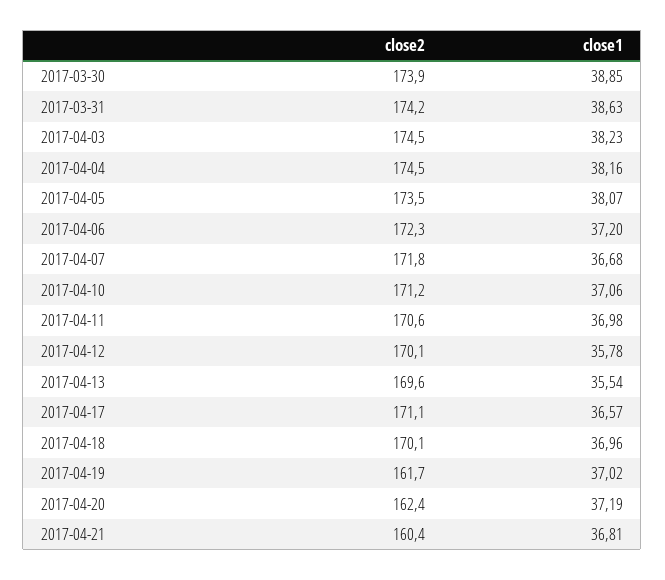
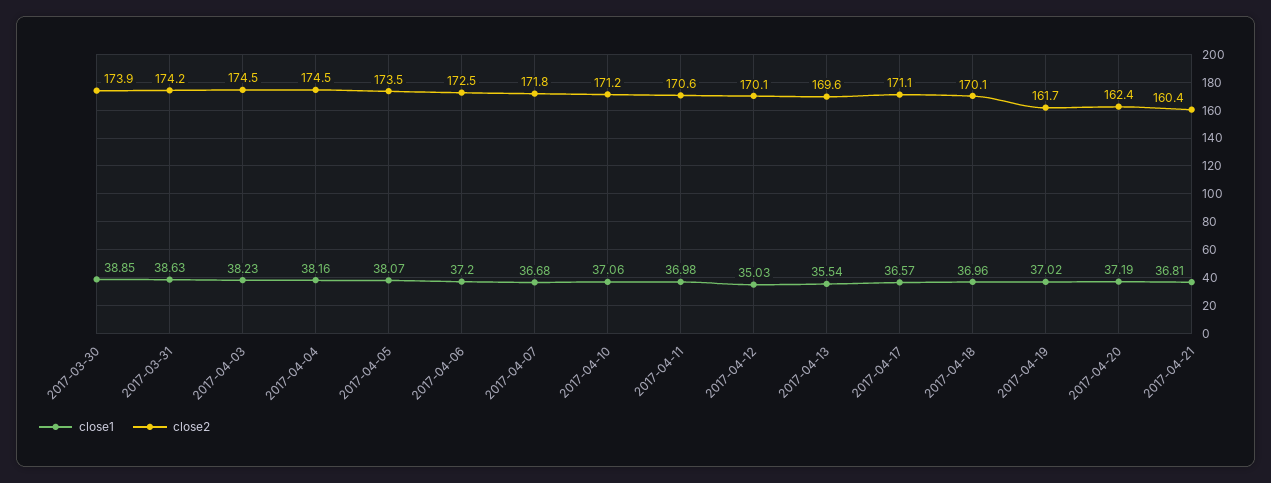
close2, 2017-04-06: 172.3 -> 172.5
close1, 2017-04-12: 35.78 -> 35.03

